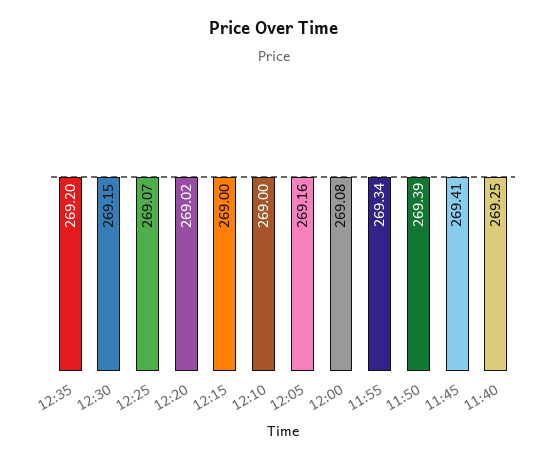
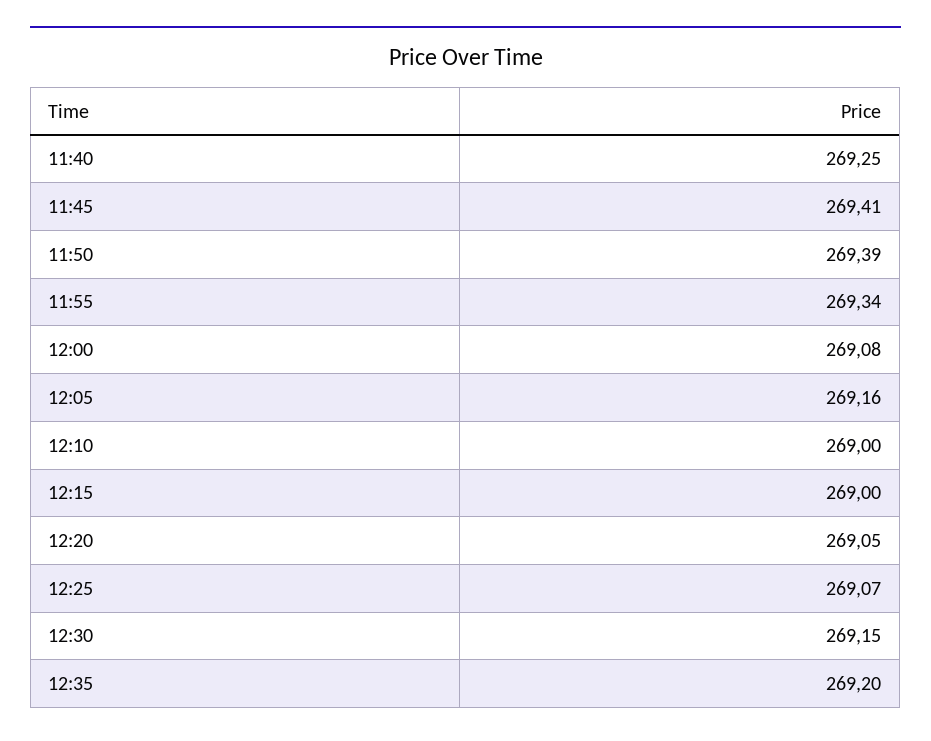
12:20: 269.02 -> 269.05

